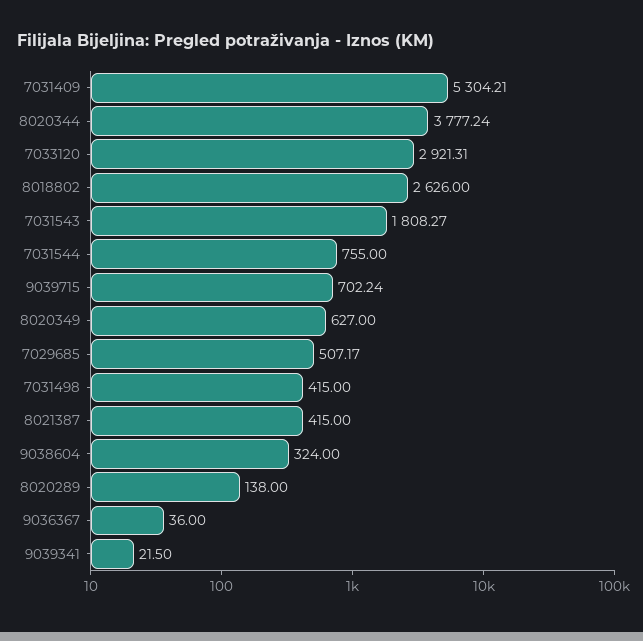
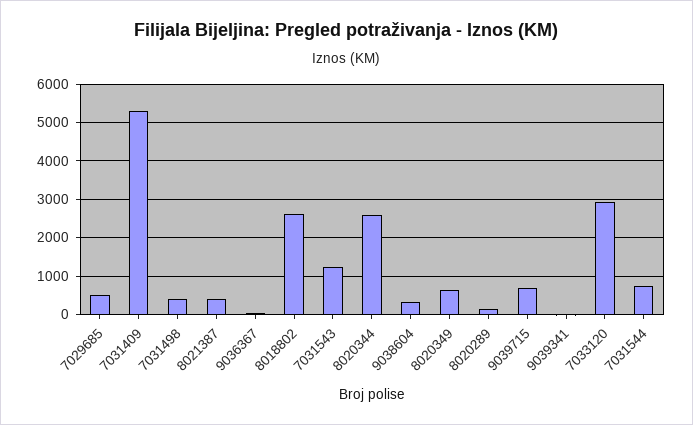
8020344: 3777.24 -> 2600
7031543: 1808.27 -> 1200

